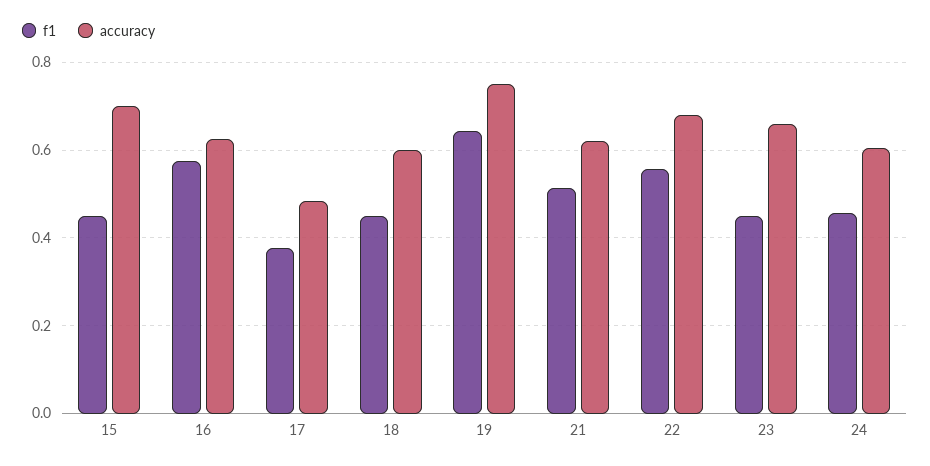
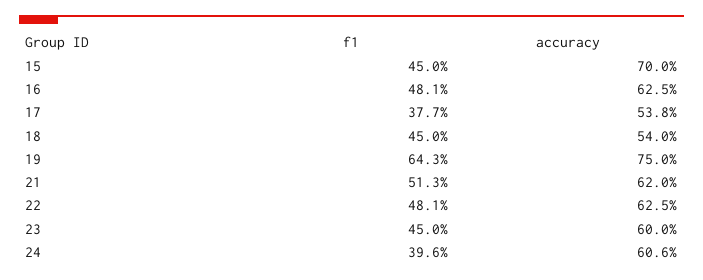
f1, 16: 0.58 -> 0.481
accuracy, 17: 0.48 -> 0.538
accuracy, 18: 0.6 -> 0.54
f1, 22: 0.56 -> 0.481
accuracy, 22: 0.68 -> 0.625
accuracy, 23: 0.66 -> 0.6
f1, 24: 0.46 -> 0.396

